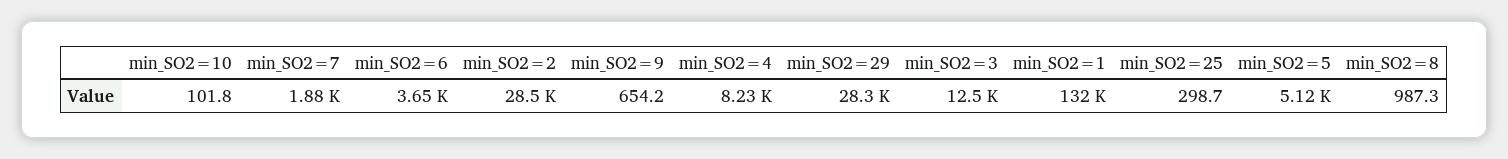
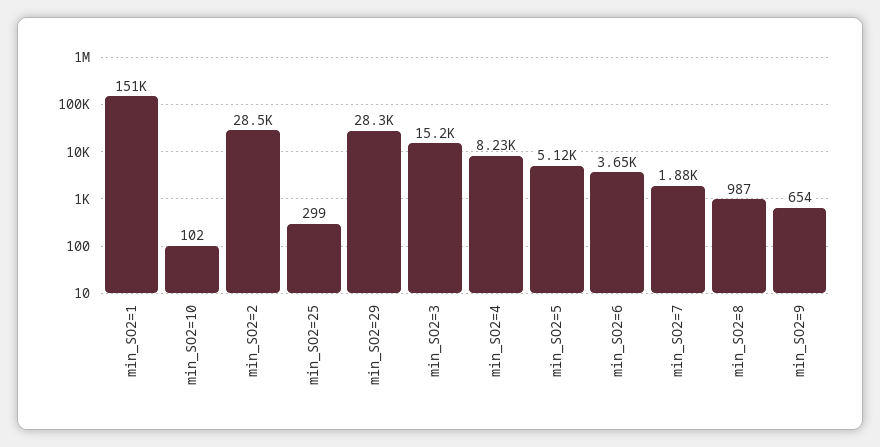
min_SO2=3: 12500 -> 15200
min_SO2=1: 132000 -> 151000

